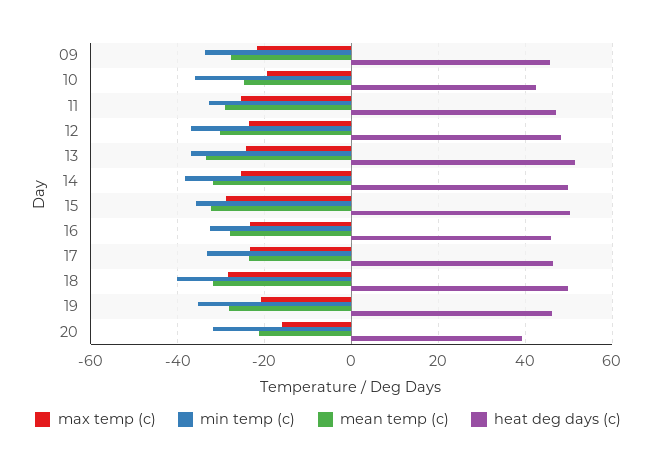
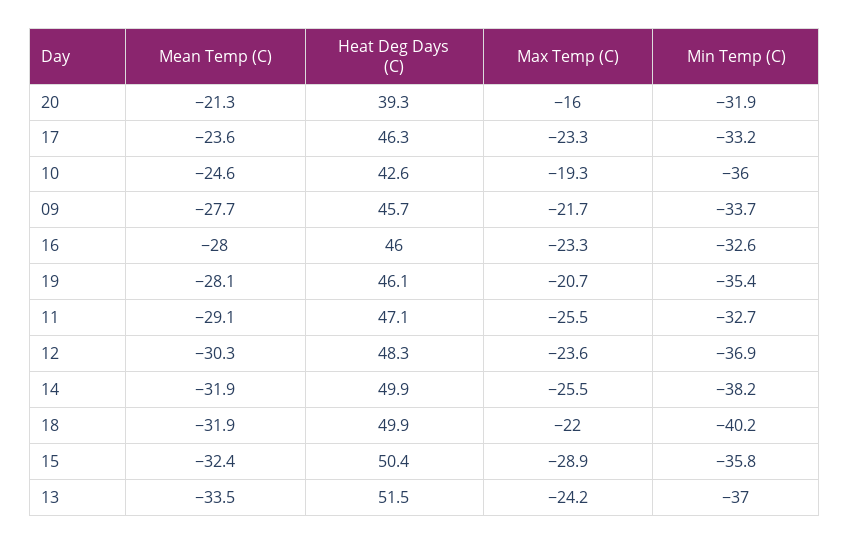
max temp (c), 18: -28 -> -22

